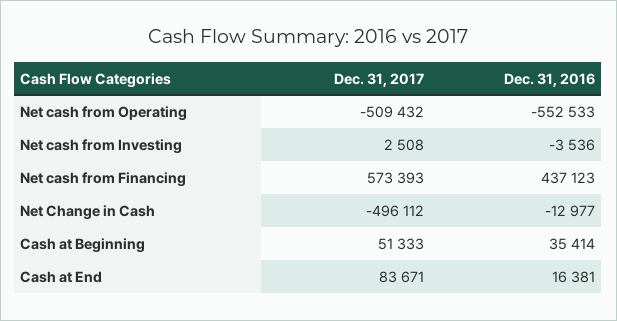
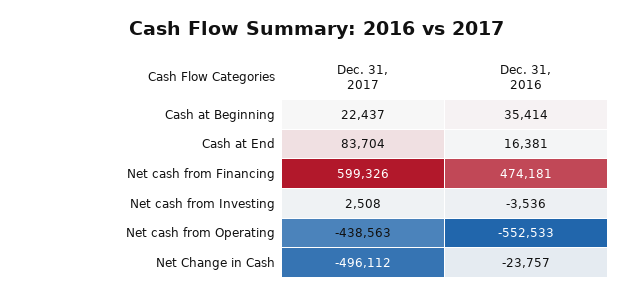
Dec. 31, 2017, Net cash from Operating: -509432 -> -438563
Dec. 31, 2017, Net cash from Financing: 573393 -> 599326
Dec. 31, 2016, Net cash from Financing: 437123 -> 474181
Dec. 31, 2016, Net Change in Cash: -12977 -> -23757
Dec. 31, 2017, Cash at Beginning: 51333 -> 22437
Dec. 31, 2017, Cash at End: 83671 -> 83704

